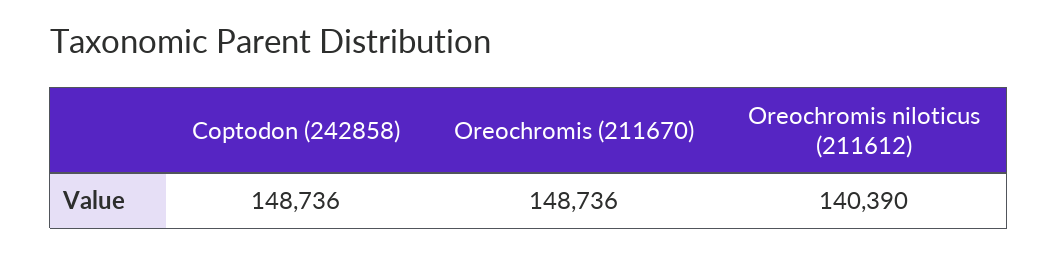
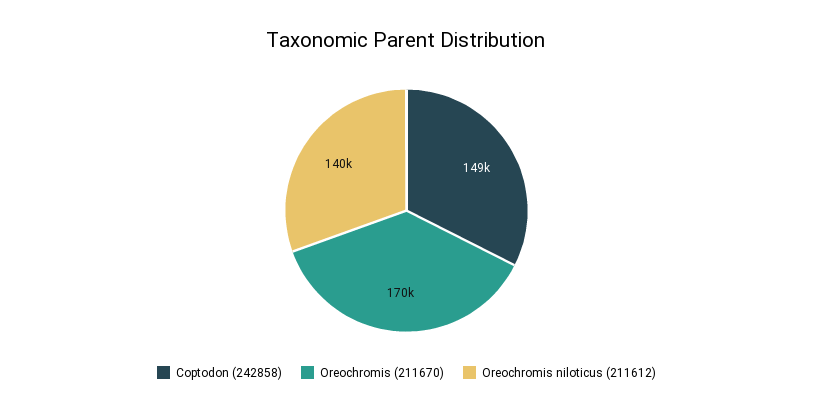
Oreochromis (211670): 148736 -> 170000

